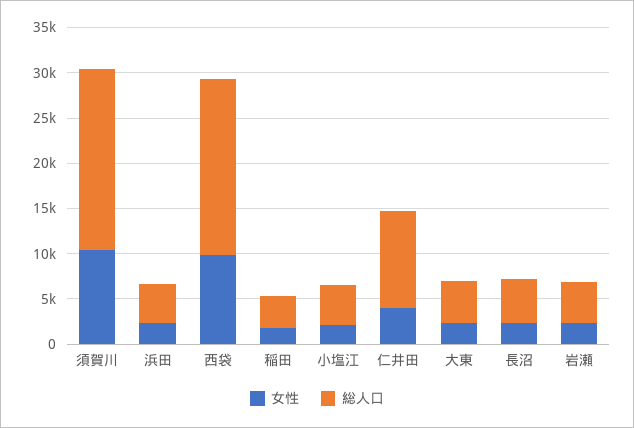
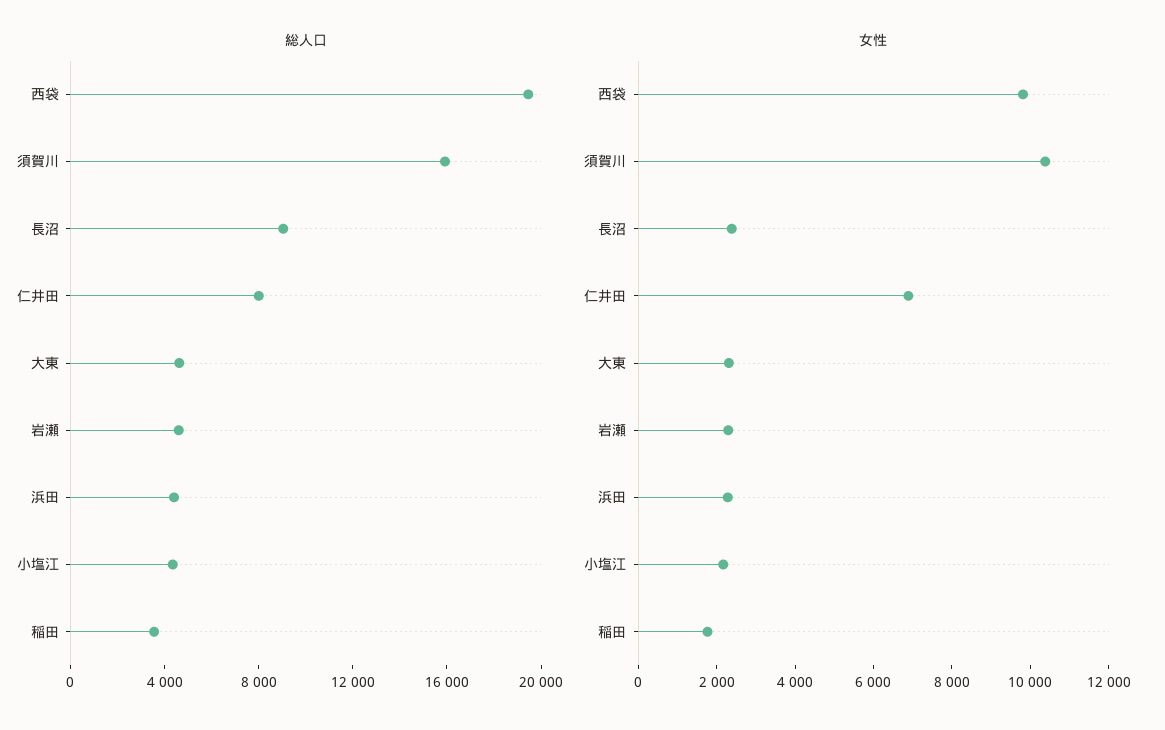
総人口, 須賀川: 20000 -> 16000
女性, 仁井田: 4000 -> 7000
総人口, 仁井田: 11000 -> 8000
総人口, 長沼: 5000 -> 9000

